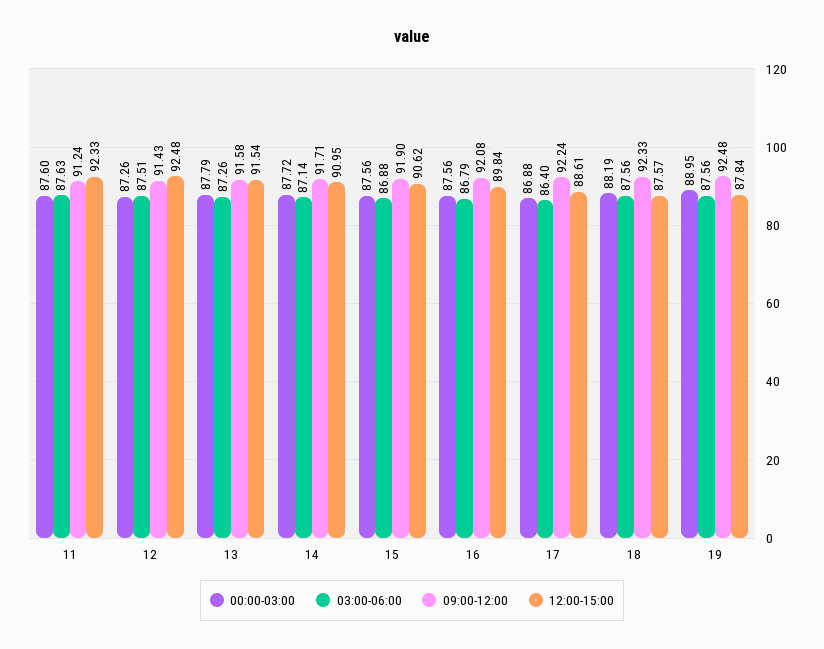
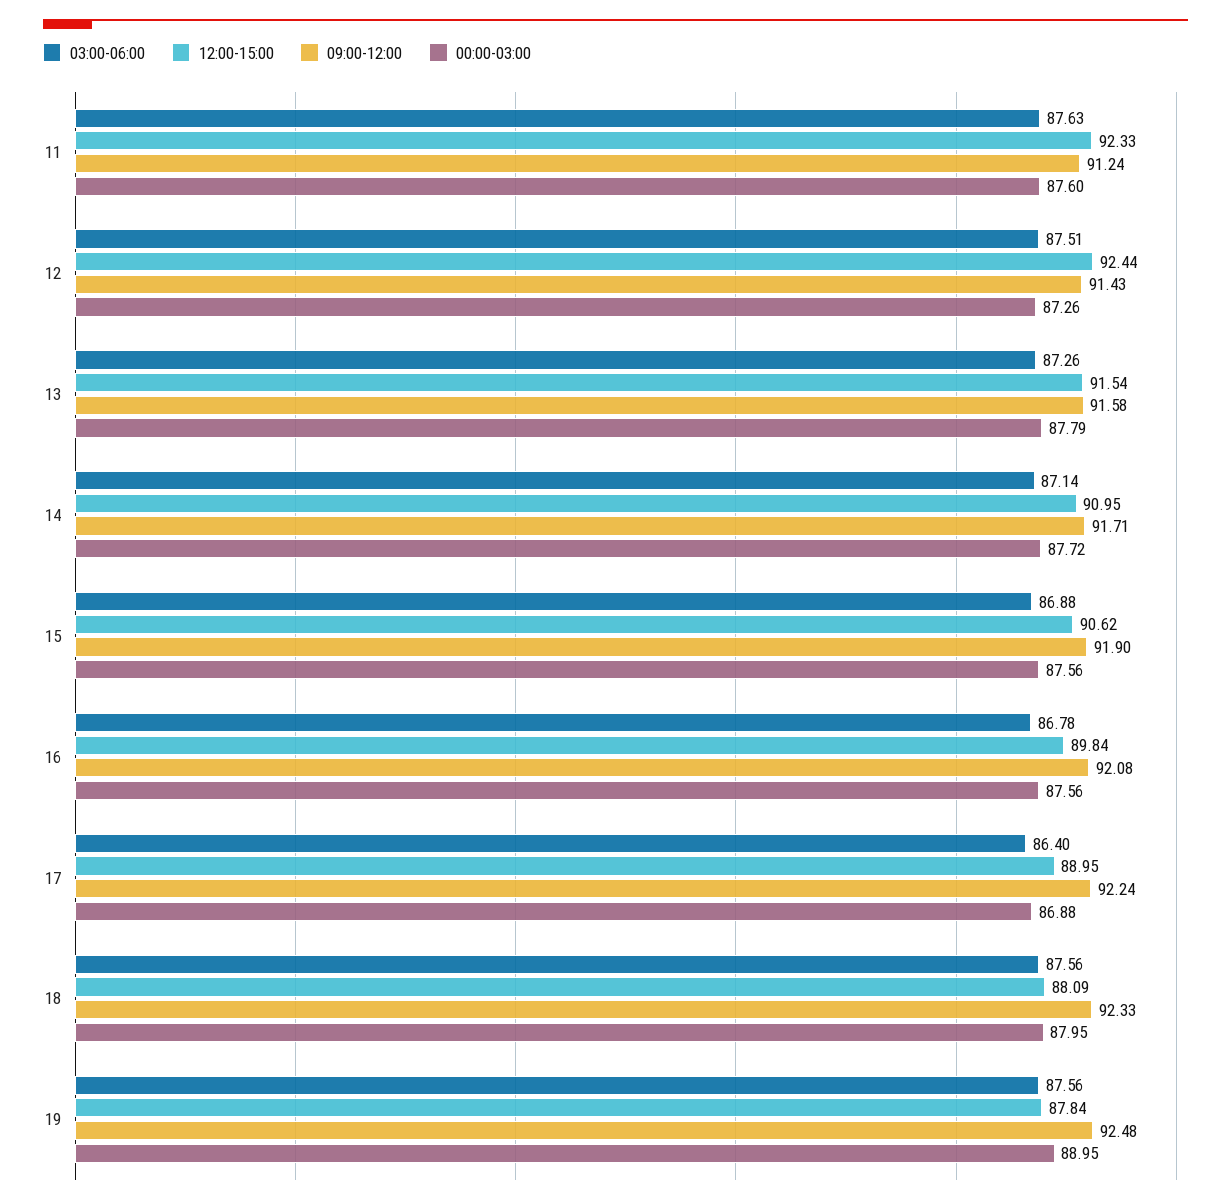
12:00-15:00, 12: 92.48 -> 92.44
03:00-06:00, 16: 86.79 -> 86.78
12:00-15:00, 17: 88.61 -> 88.95
00:00-03:00, 18: 88.19 -> 87.95
12:00-15:00, 18: 87.57 -> 88.09

